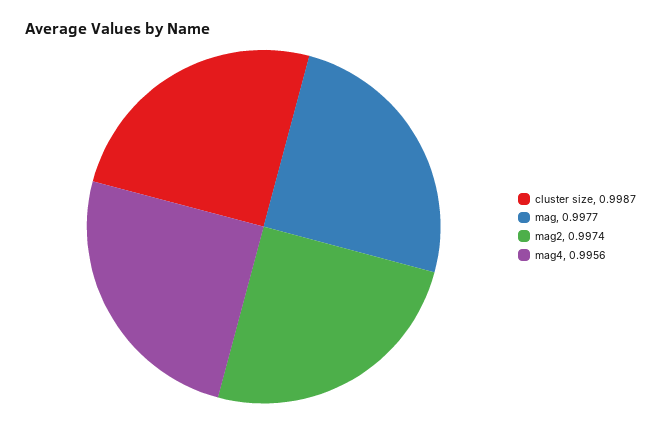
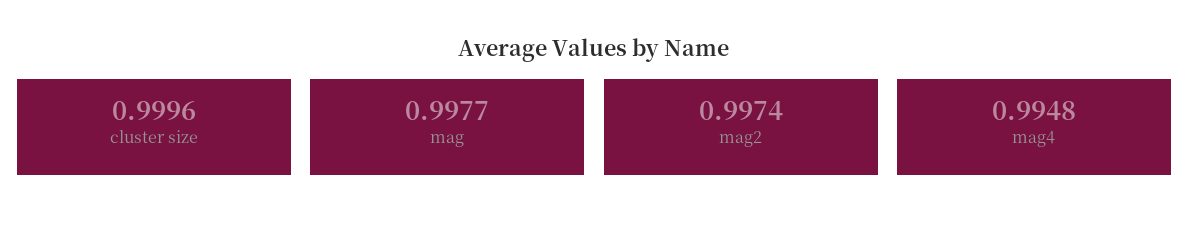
cluster size: 0.9987 -> 0.9996
mag4: 0.9956 -> 0.9948

